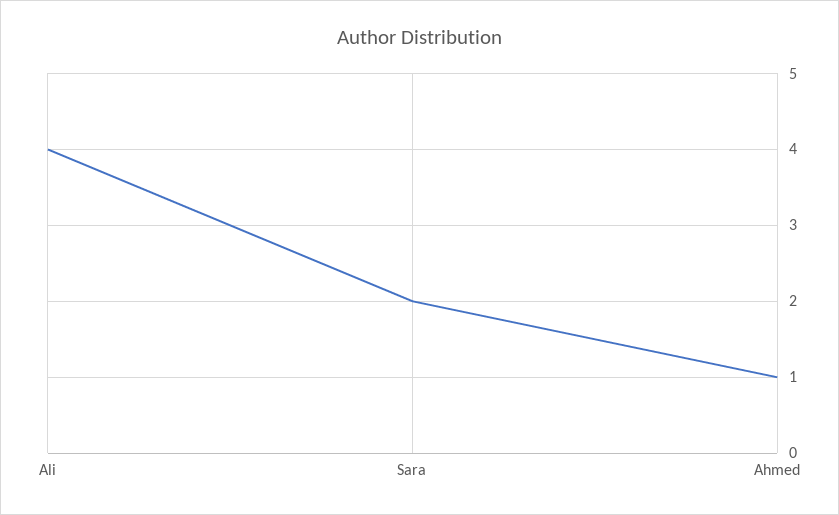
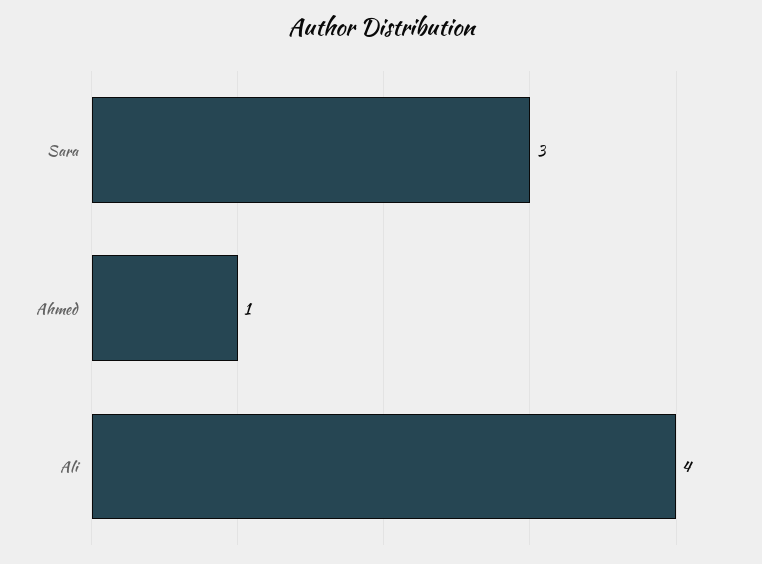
Sara: 2 -> 3

